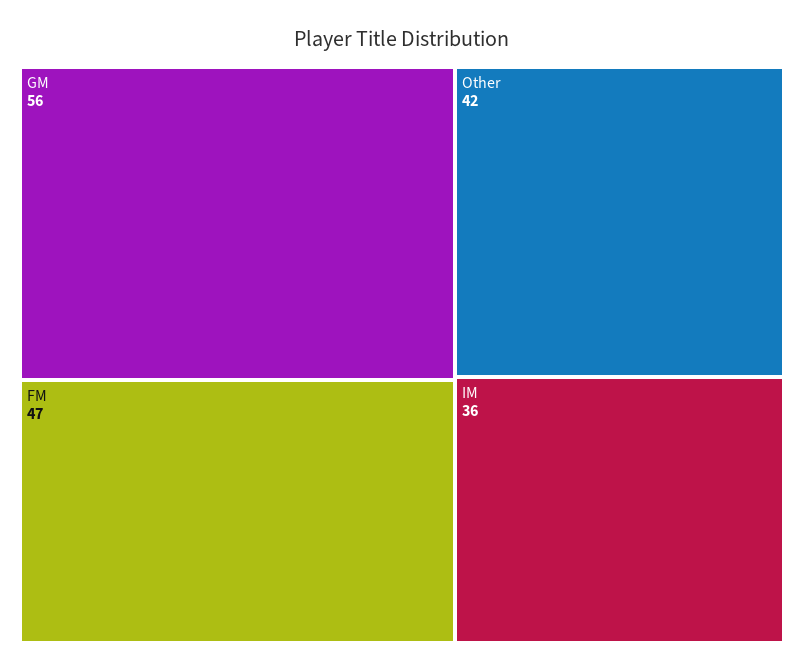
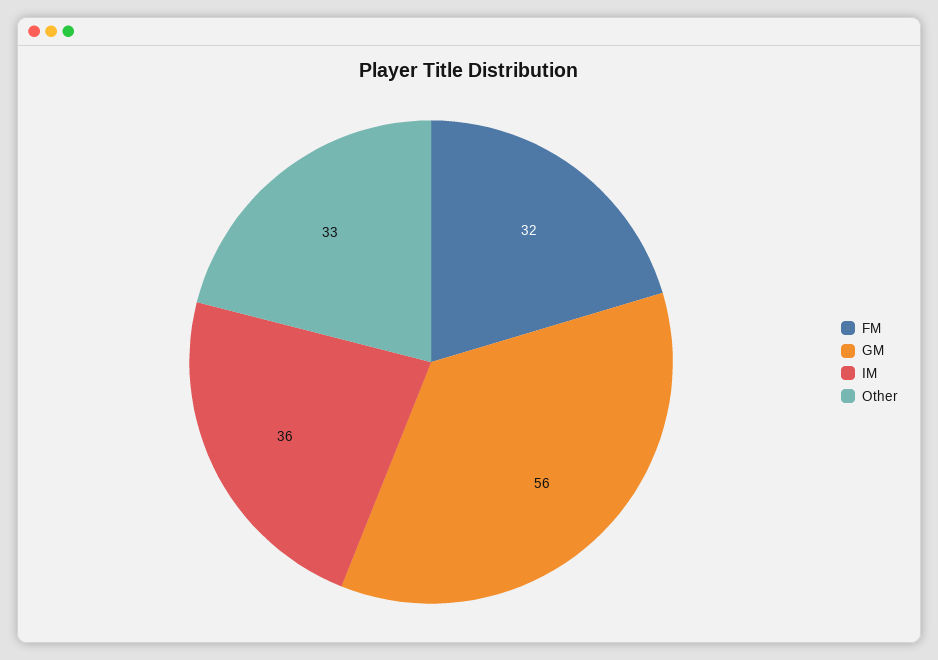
FM: 47 -> 32
Other: 42 -> 33

